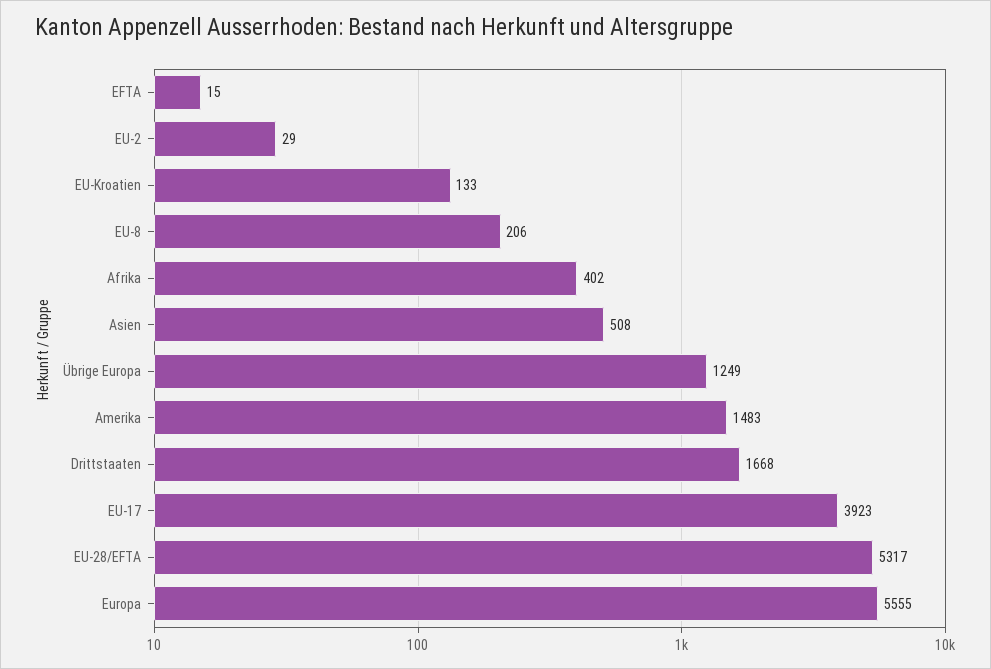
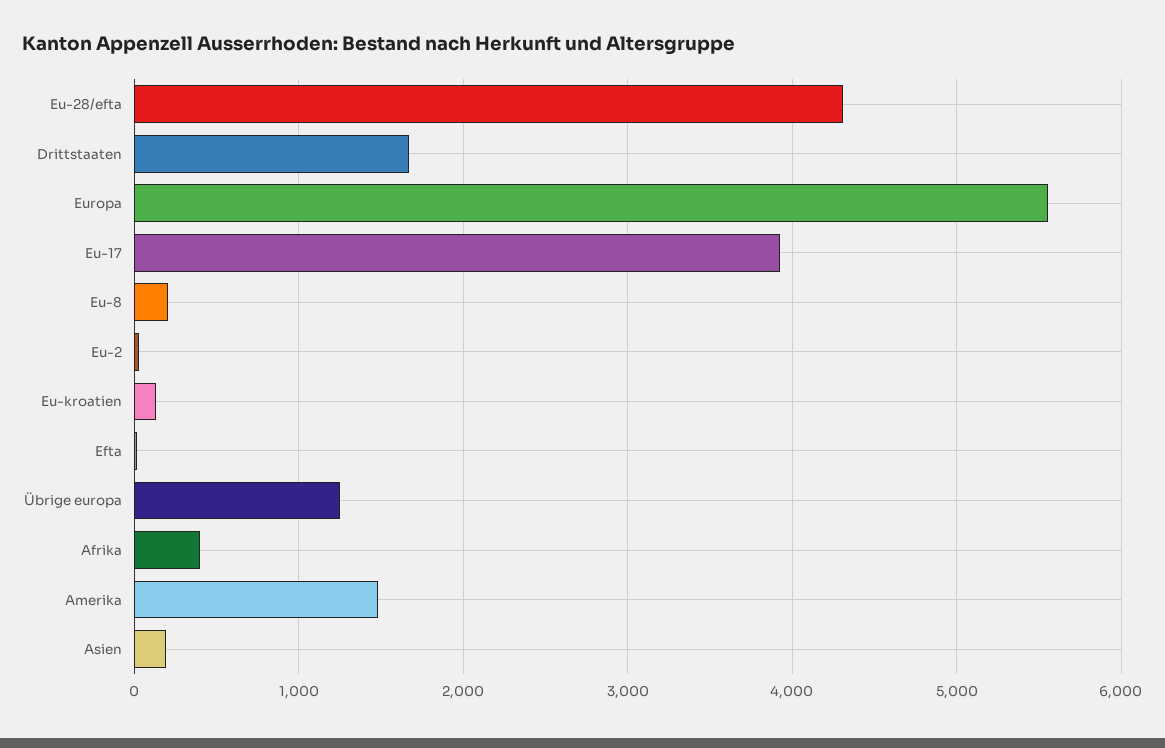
Asien: 508 -> 200
EU-28/EFTA: 5317 -> 4300

